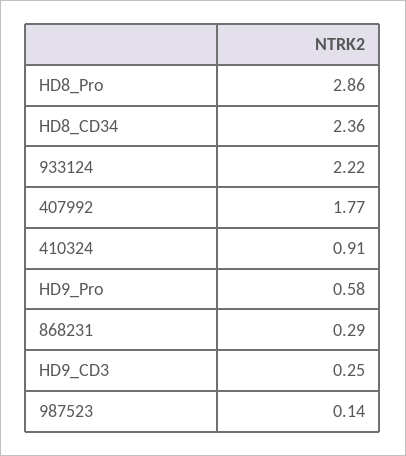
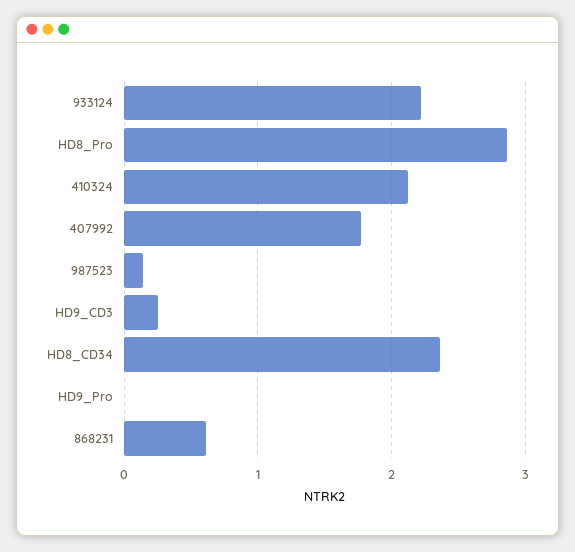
410324: 0.91 -> 2.1
HD9_Pro: 0.58 -> 0
868231: 0.29 -> 0.6

